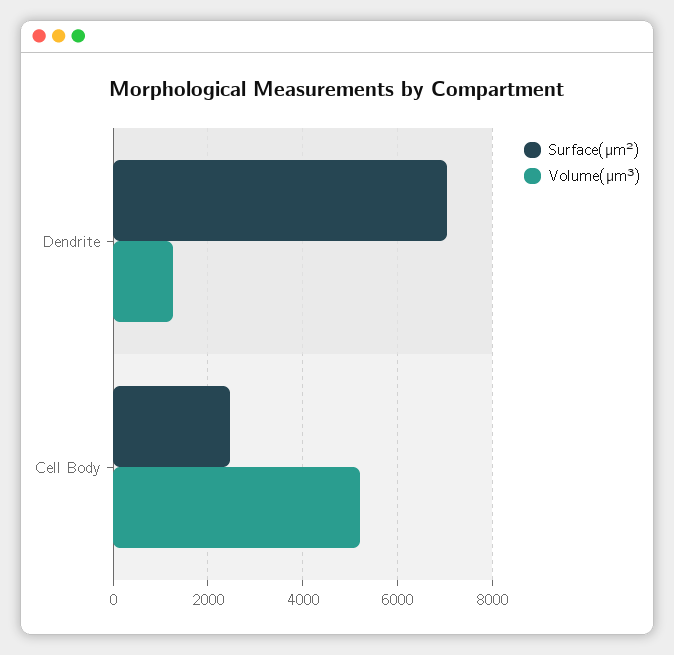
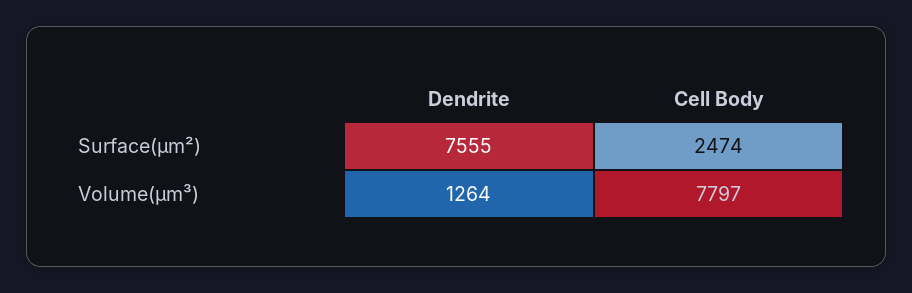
Surface(µm²), Dendrite: 7000 -> 7555
Volume(µm³), Cell Body: 5200 -> 7797

